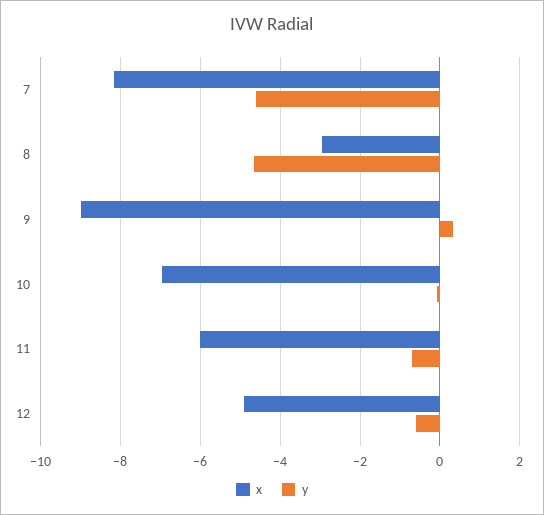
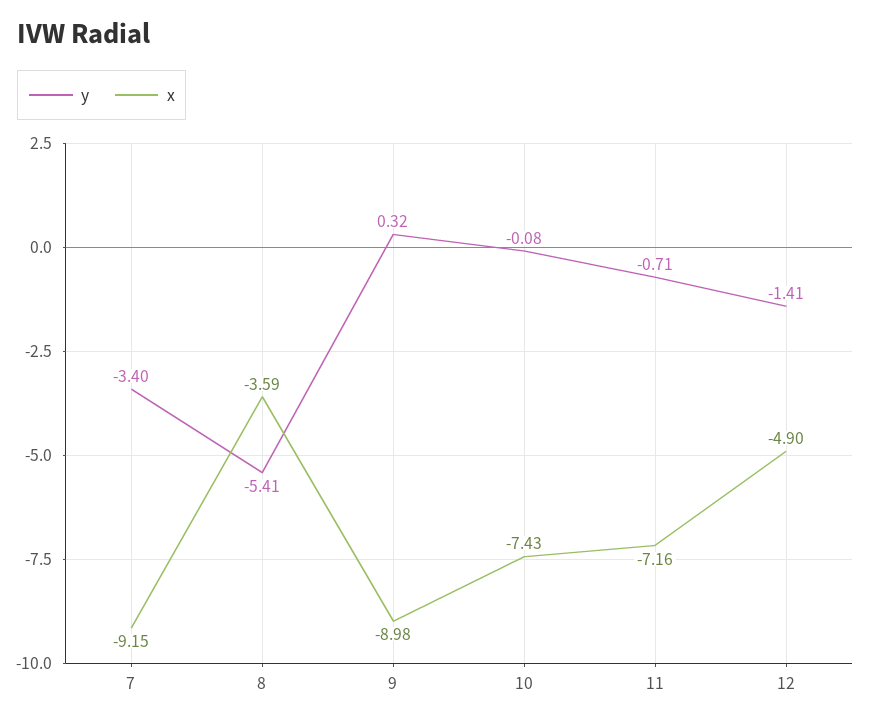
x, 7: -8.2 -> -9.15
y, 7: -4.6 -> -3.4
x, 8: -3 -> -3.59
y, 8: -4.6 -> -5.41
x, 10: -7 -> -7.43
x, 11: -6 -> -7.16
y, 12: -0.6 -> -1.41

